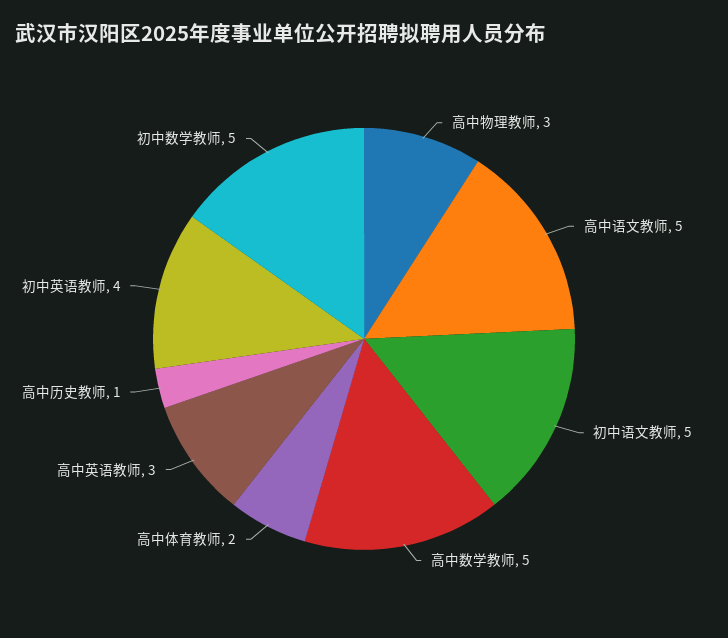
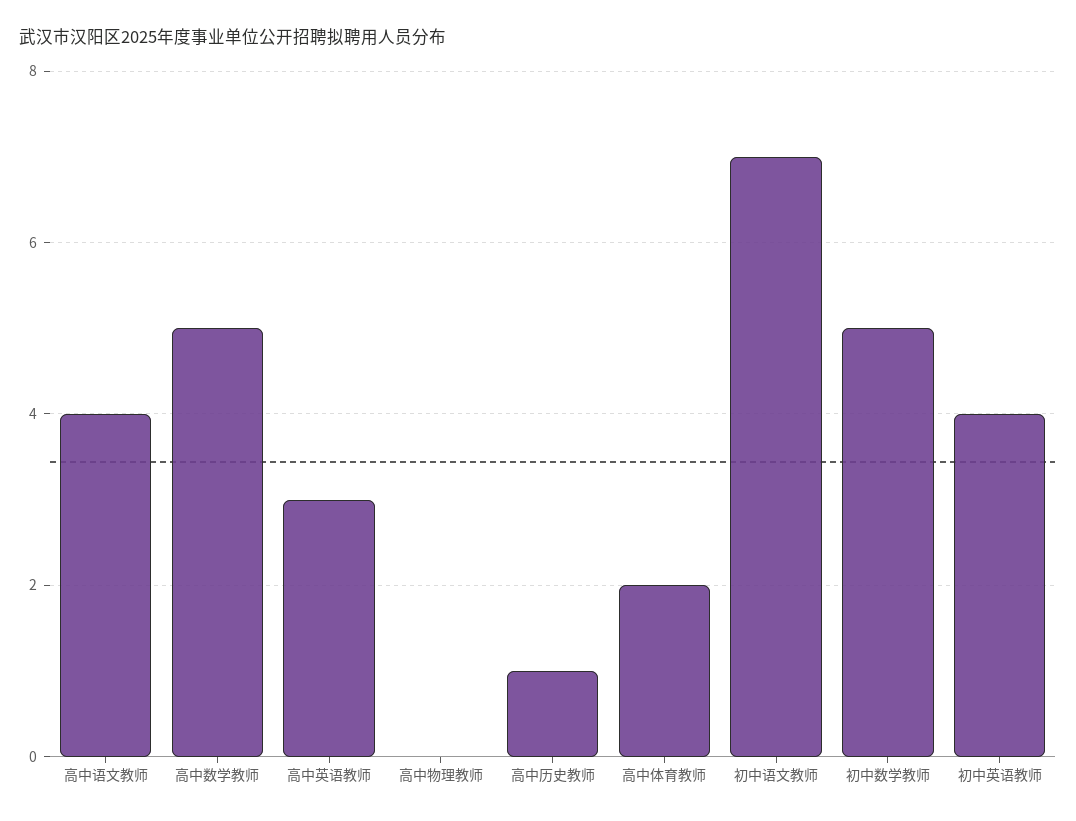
高中物理教师: 3 -> 0
高中语文教师: 5 -> 4
初中语文教师: 5 -> 7

